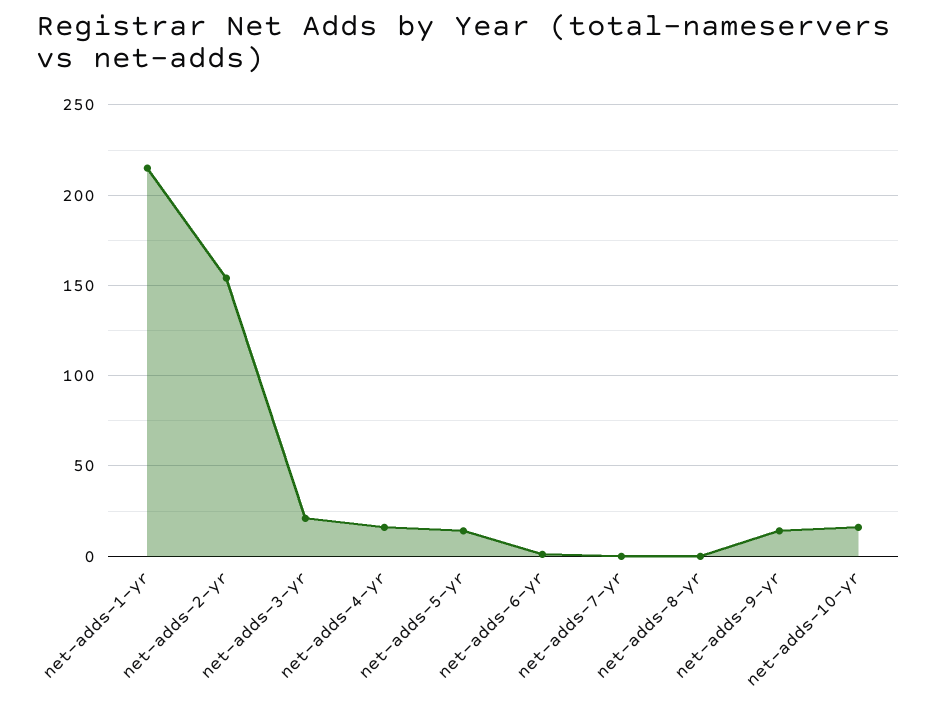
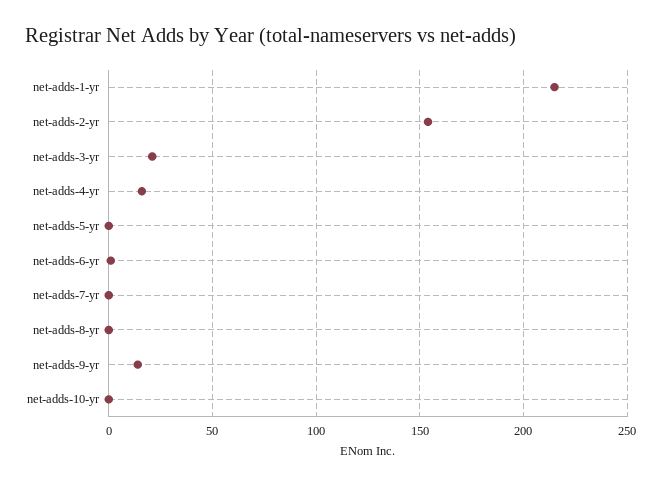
net-adds-5-yr: 15 -> 0
net-adds-10-yr: 15 -> 0

